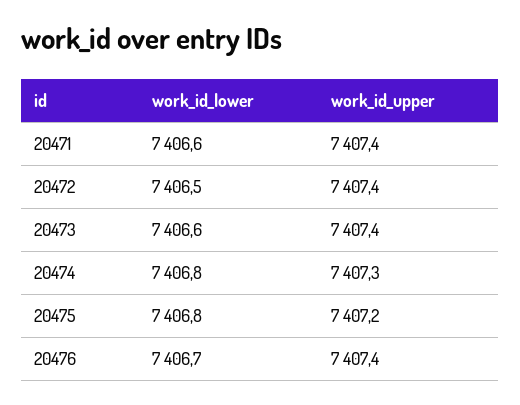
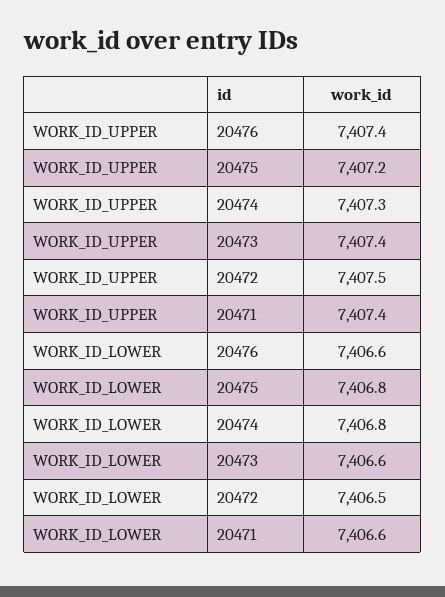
work_id_upper, 20472: 7407.4 -> 7407.5
work_id_lower, 20476: 7406.7 -> 7406.6

